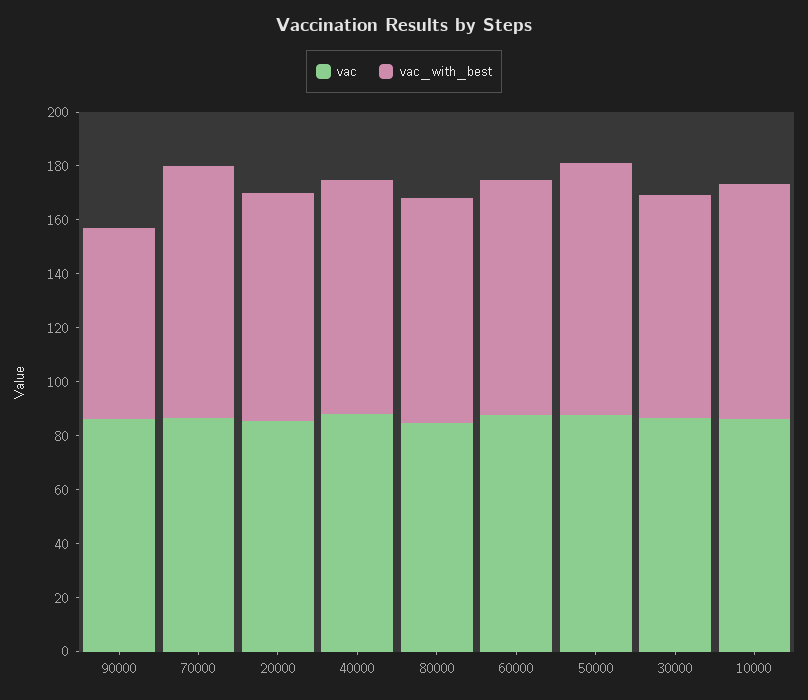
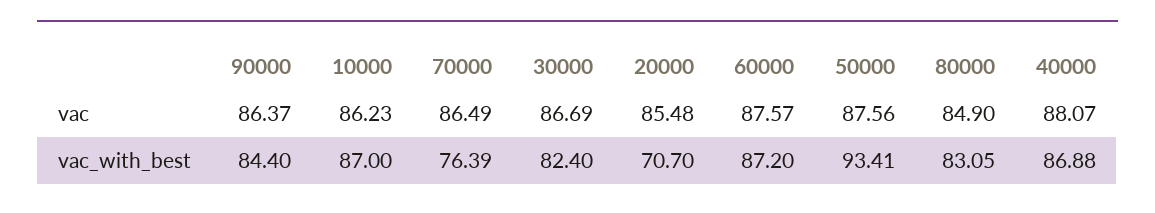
vac_with_best, 90000: 70 -> 84.4
vac_with_best, 70000: 95 -> 76.39
vac_with_best, 20000: 85 -> 70.7

